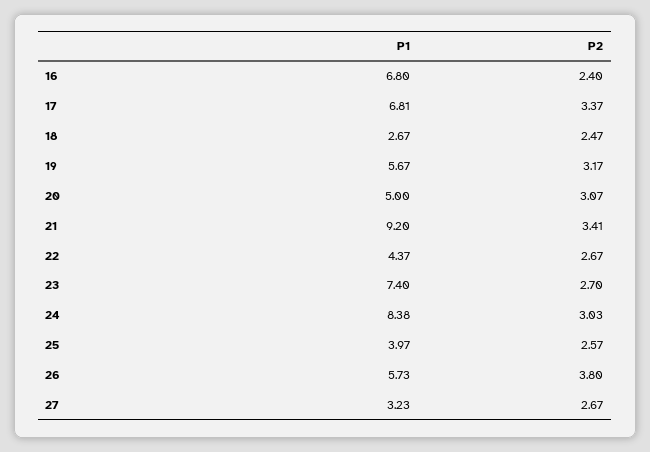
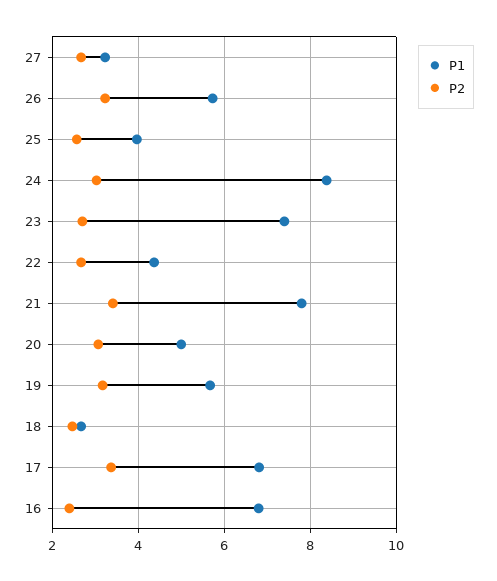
P1, 21: 9.2 -> 7.8
P2, 26: 3.8 -> 3.2

